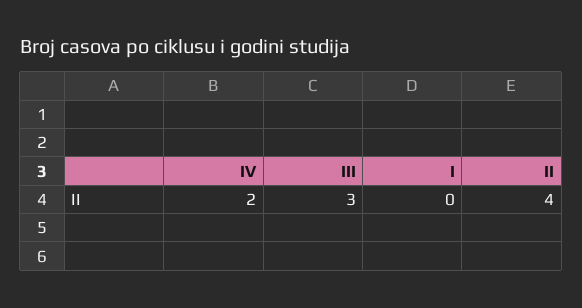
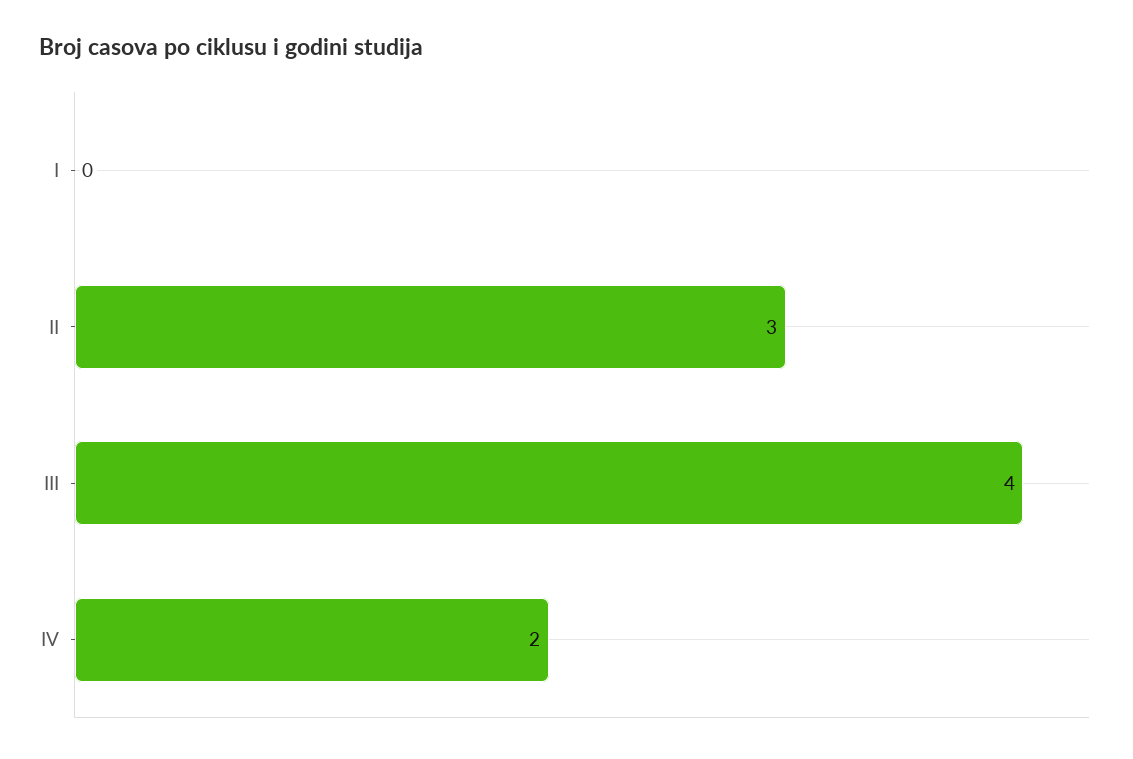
III: 3 -> 4
II: 4 -> 3

